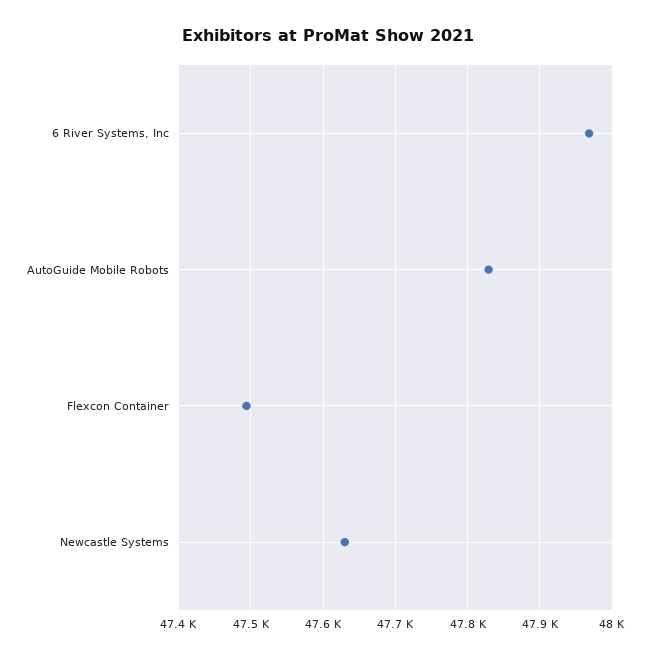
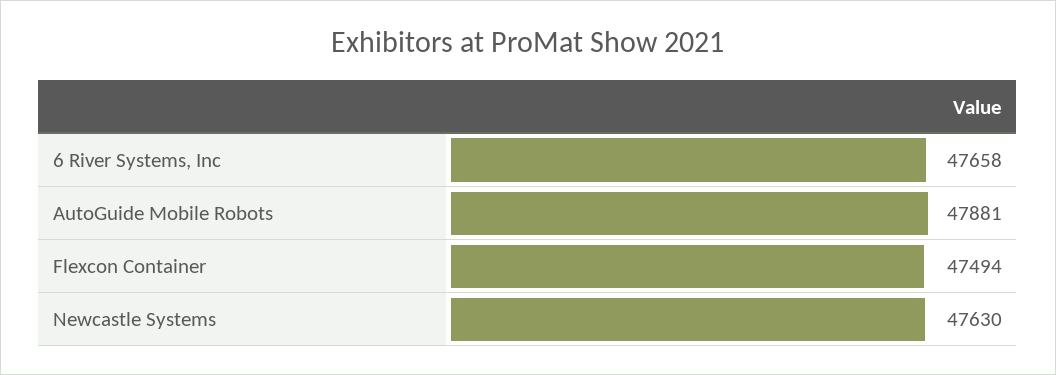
6 River Systems, Inc: 47970 -> 47658
AutoGuide Mobile Robots: 47830 -> 47881

